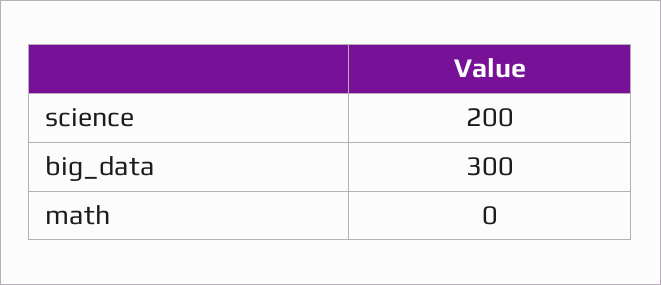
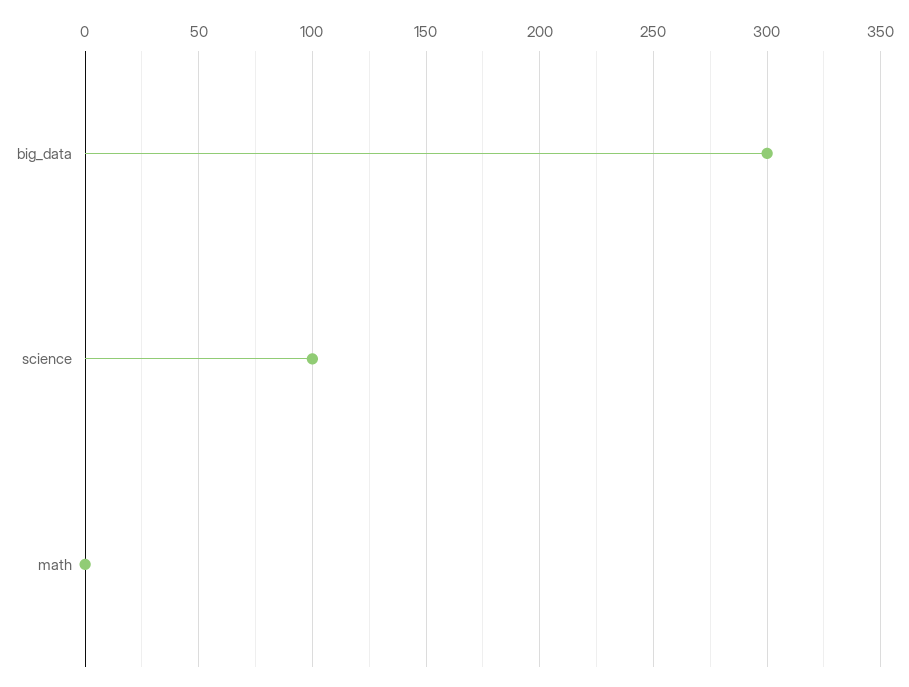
science: 200 -> 100

